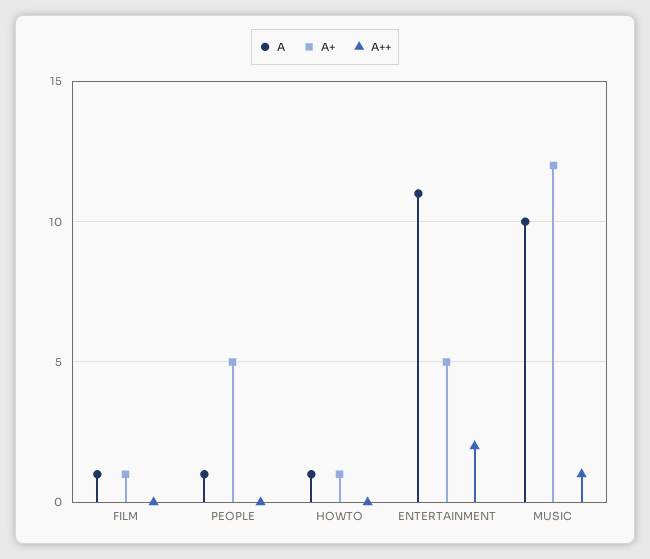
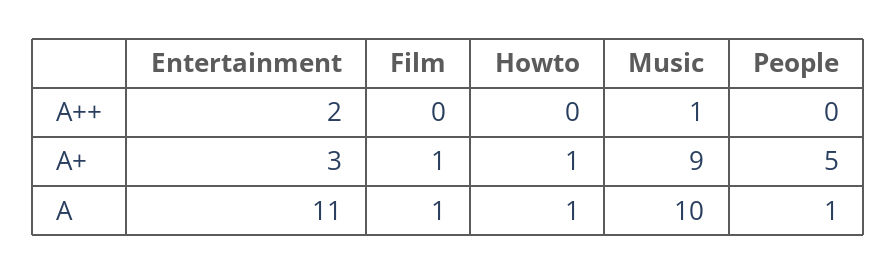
A+, ENTERTAINMENT: 5 -> 3
A+, MUSIC: 12 -> 9

